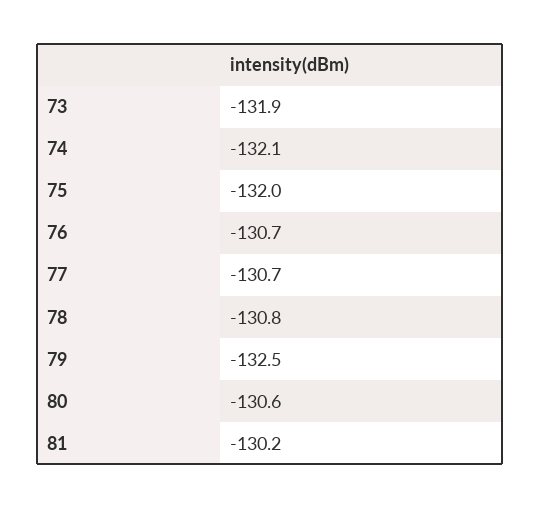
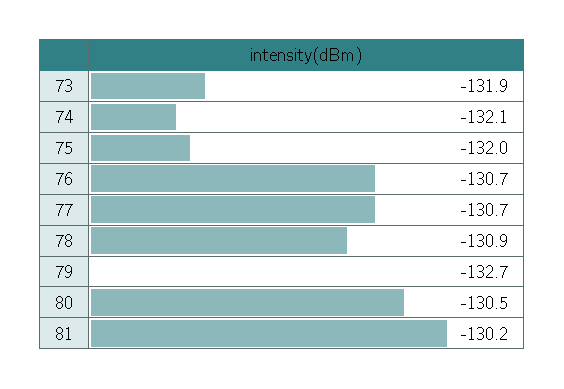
78: -130.8 -> -130.9
79: -132.5 -> -132.7
80: -130.6 -> -130.5

